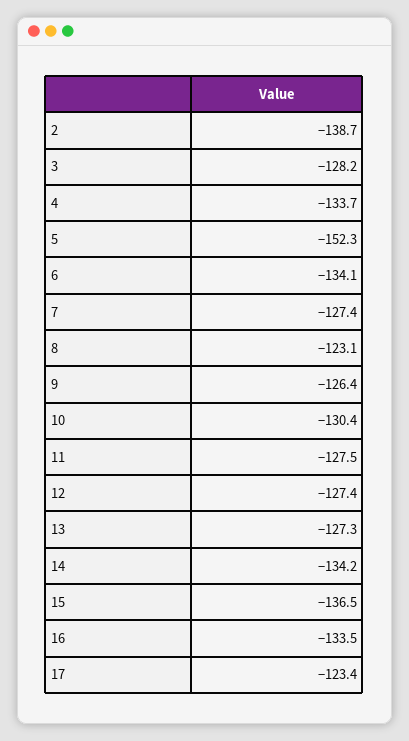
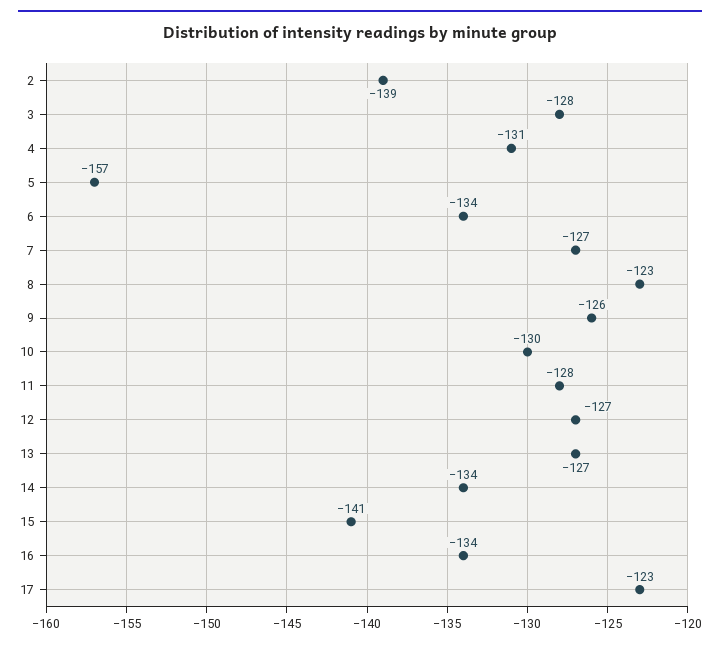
4: -133.7 -> -131
5: -152.3 -> -157
15: -136.5 -> -141

